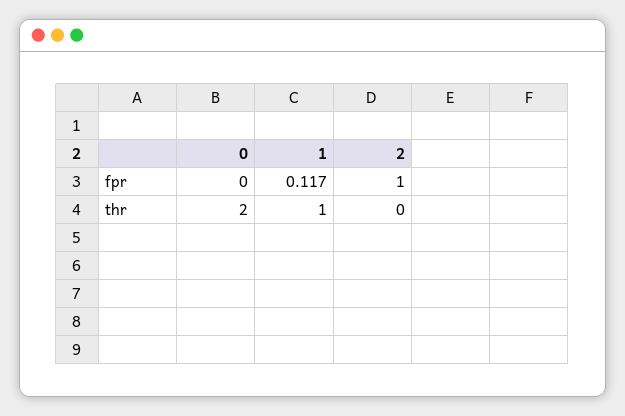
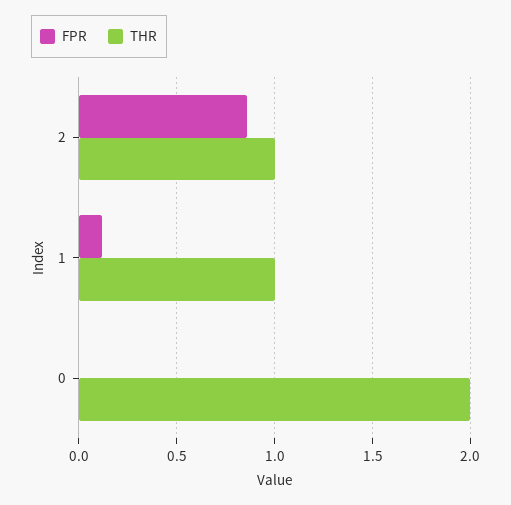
fpr, 2: 1 -> 0.85
thr, 2: 0 -> 1

